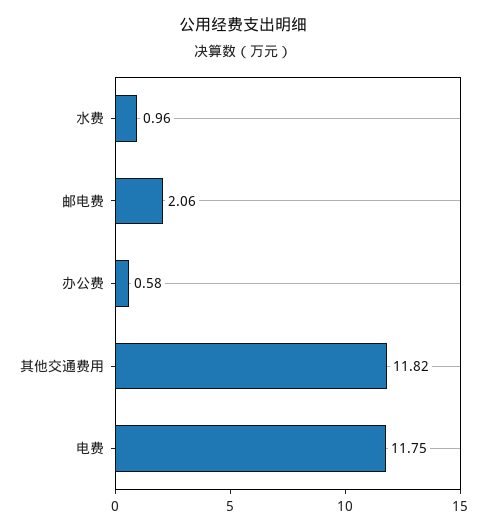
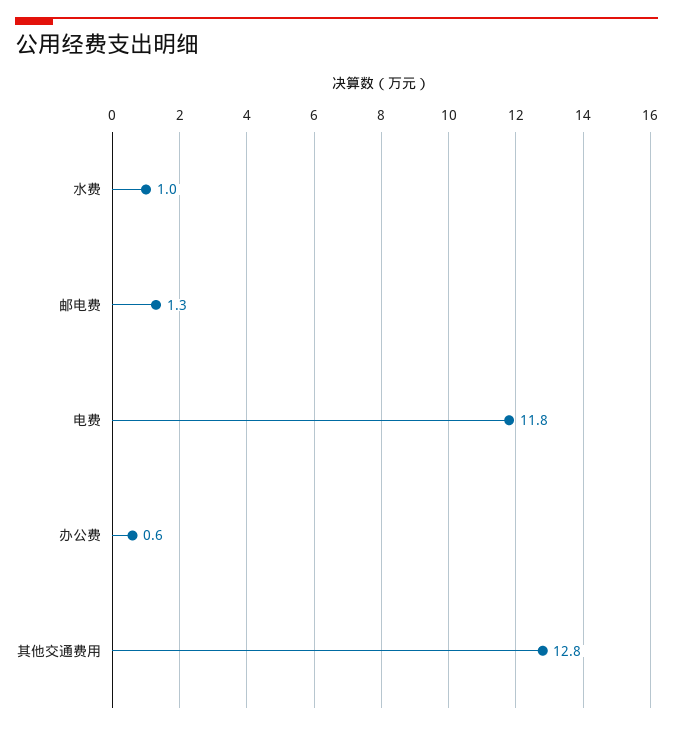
邮电费: 2.06 -> 1.3
其他交通费用: 11.82 -> 12.8

